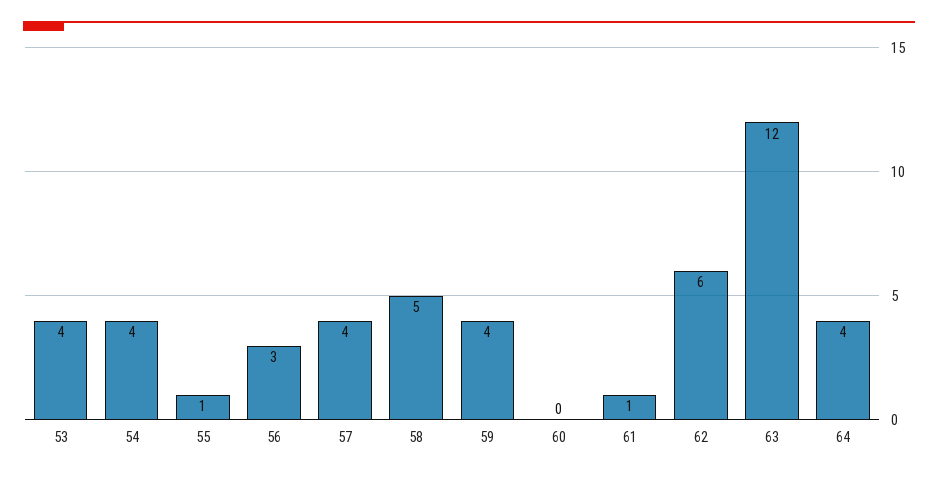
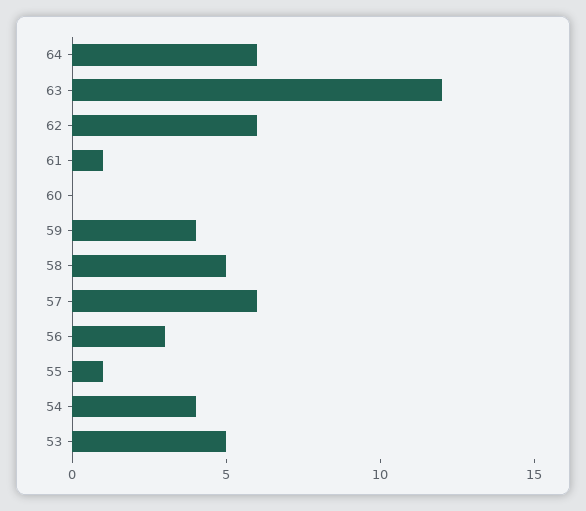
53: 4 -> 5
57: 4 -> 6
64: 4 -> 6

